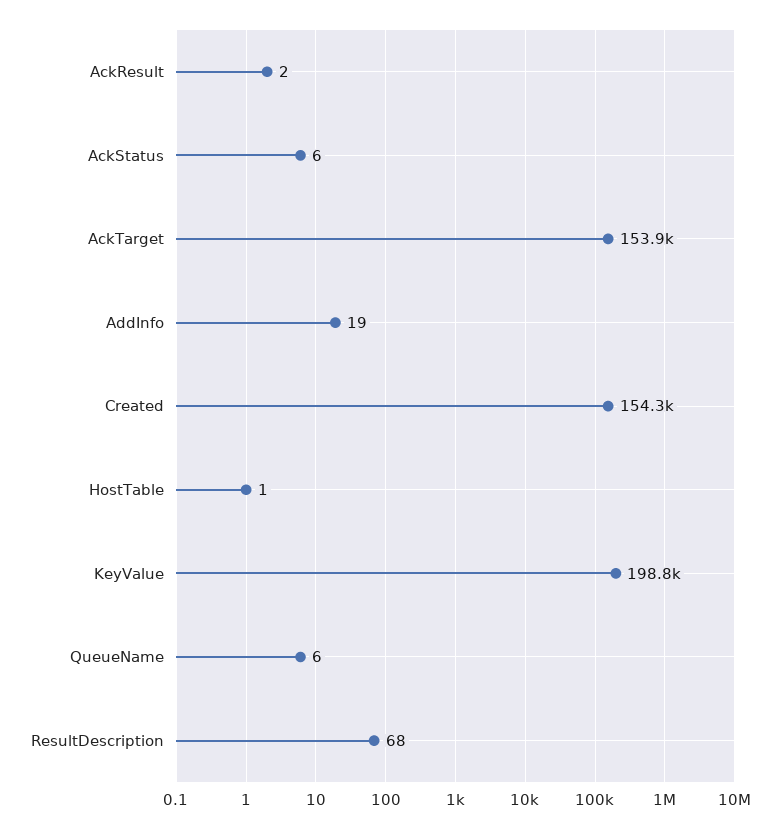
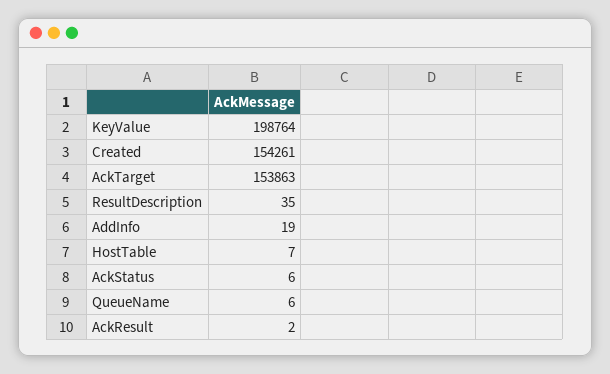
HostTable: 1 -> 7
ResultDescription: 68 -> 35

